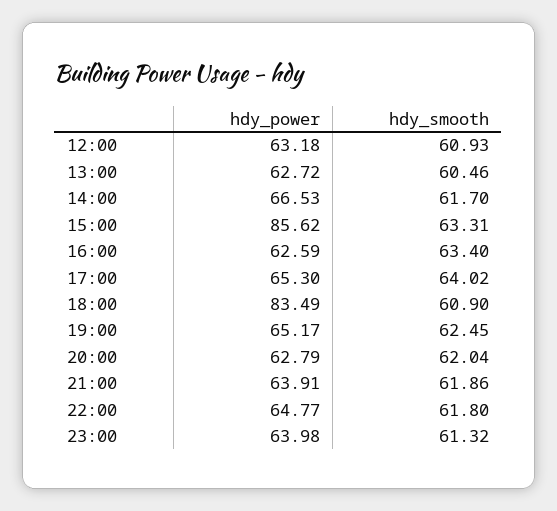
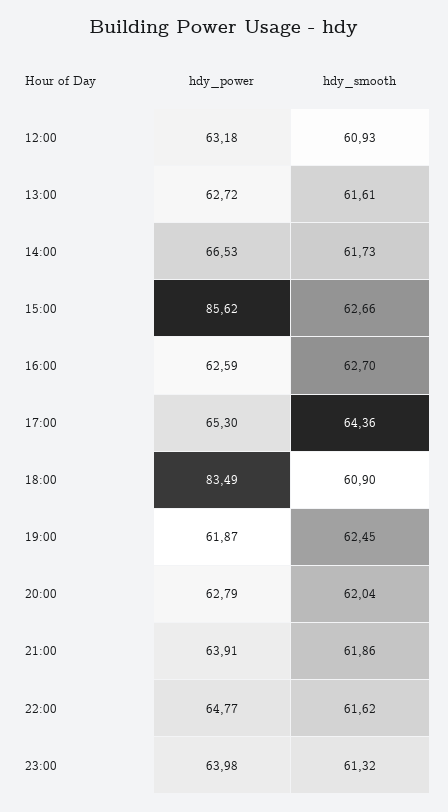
hdy_smooth, 13:00: 60.46 -> 61.61
hdy_smooth, 14:00: 61.7 -> 61.73
hdy_smooth, 15:00: 63.31 -> 62.66
hdy_smooth, 16:00: 63.4 -> 62.7
hdy_smooth, 17:00: 64.02 -> 64.36
hdy_power, 19:00: 65.17 -> 61.87
hdy_smooth, 22:00: 61.8 -> 61.62

